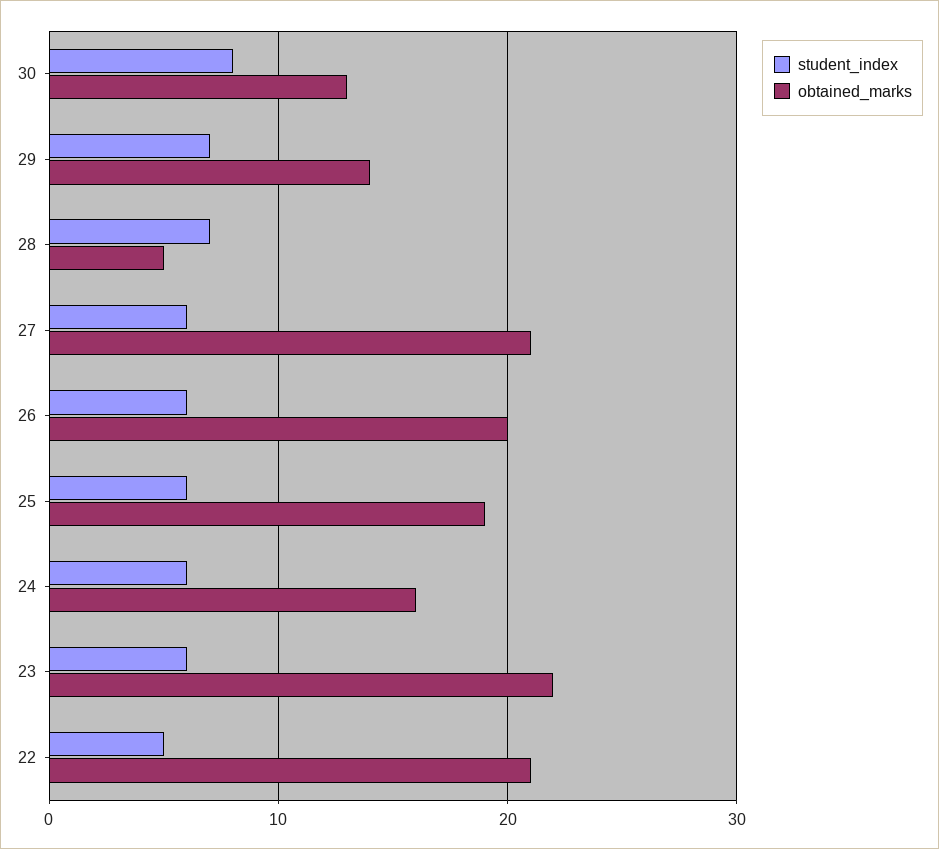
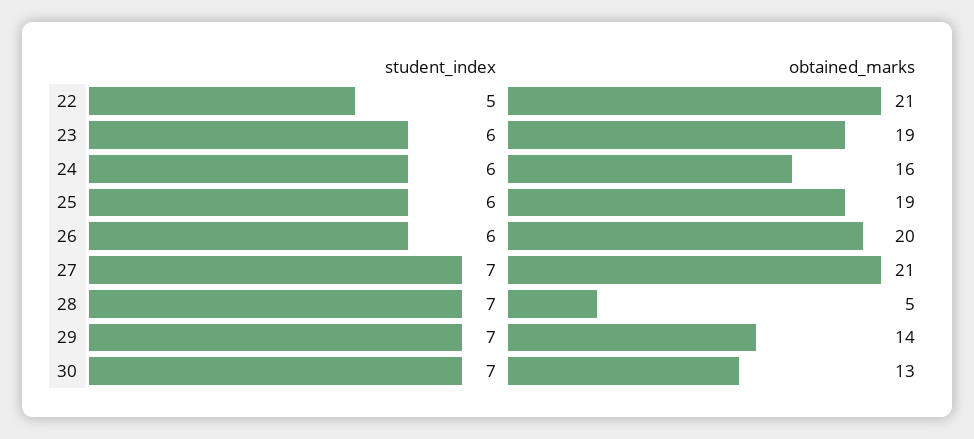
student_index, 30: 8 -> 7
student_index, 27: 6 -> 7
obtained_marks, 23: 22 -> 19

